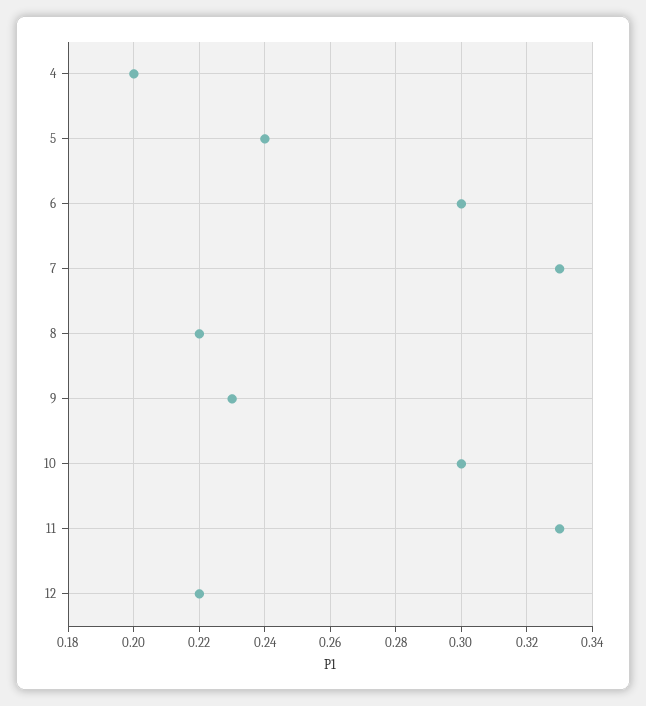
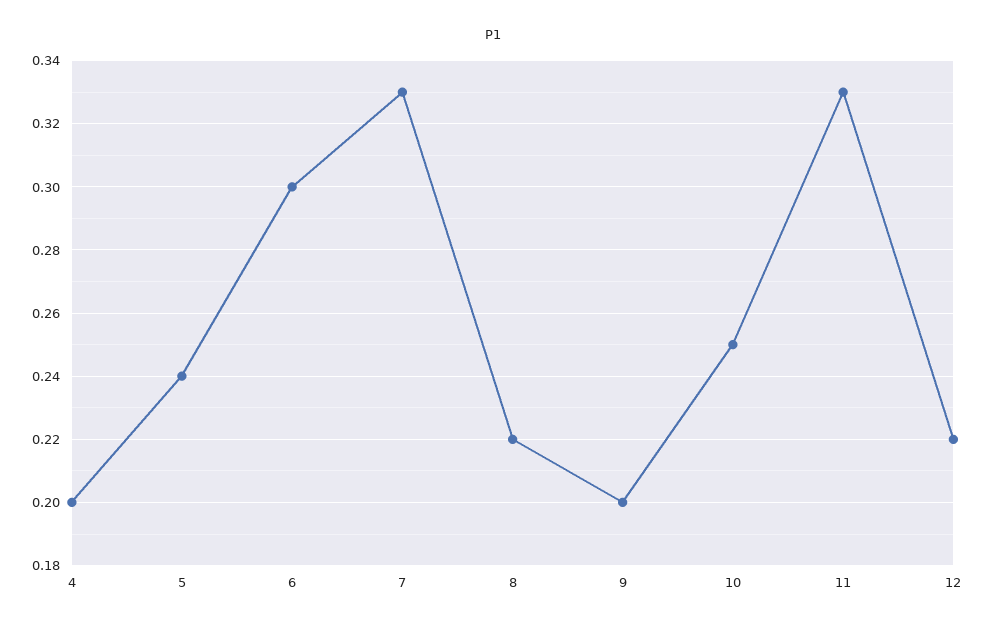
9: 0.23 -> 0.2
10: 0.3 -> 0.25

